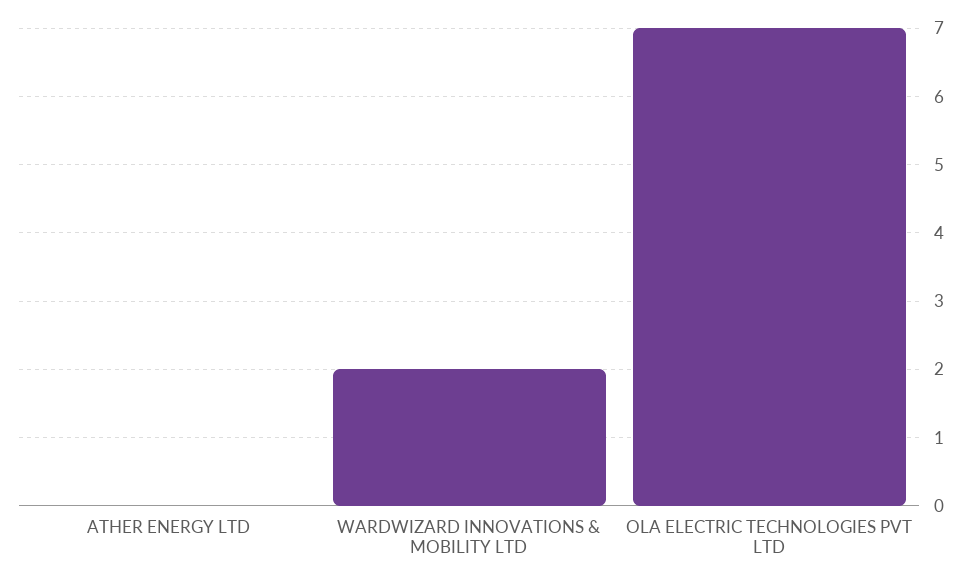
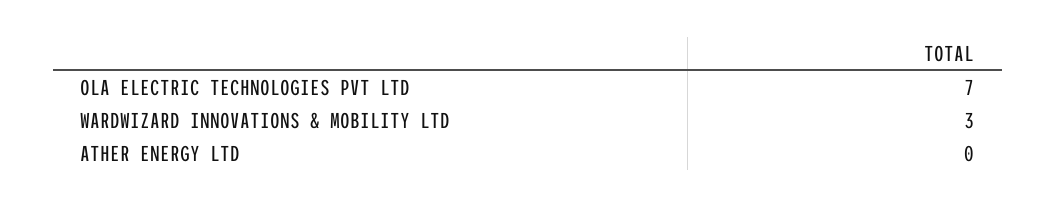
WARDWIZARD INNOVATIONS & MOBILITY LTD: 2 -> 3

